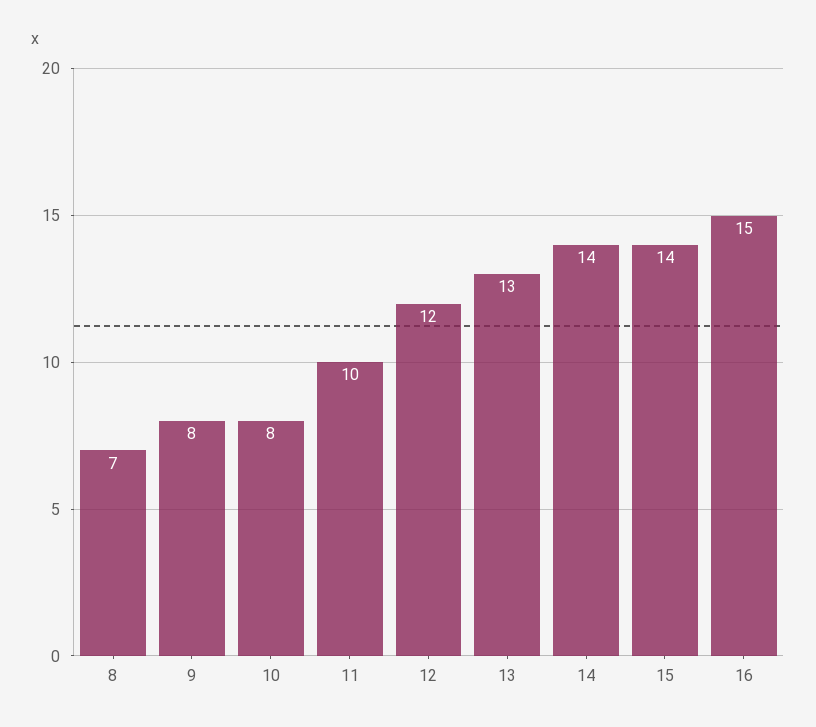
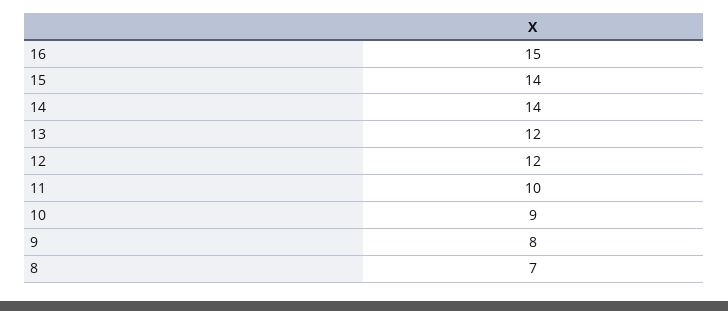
10: 8 -> 9
13: 13 -> 12

